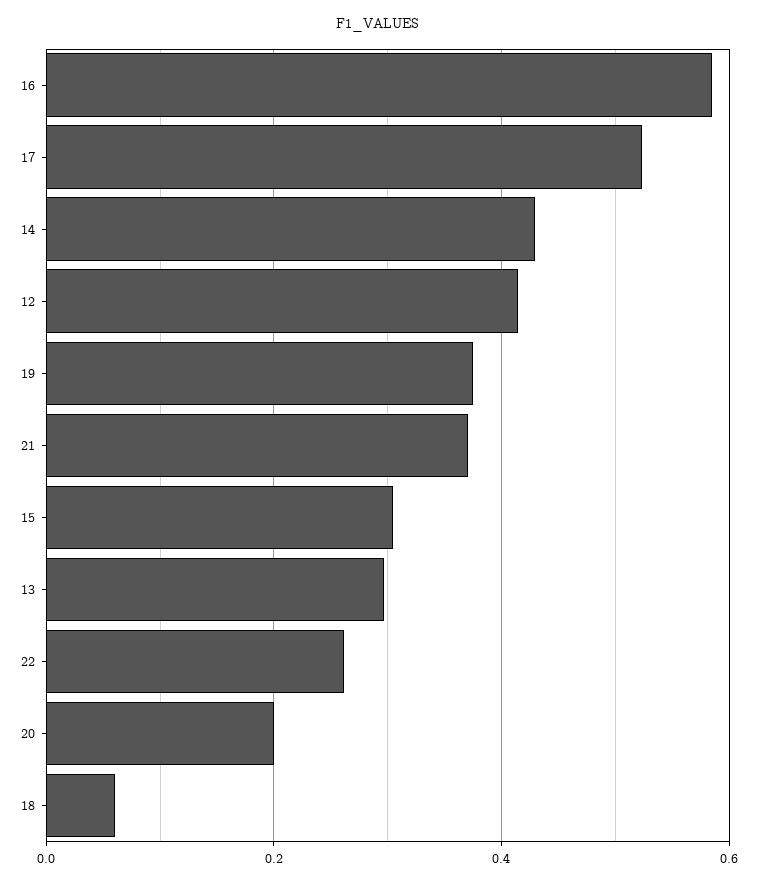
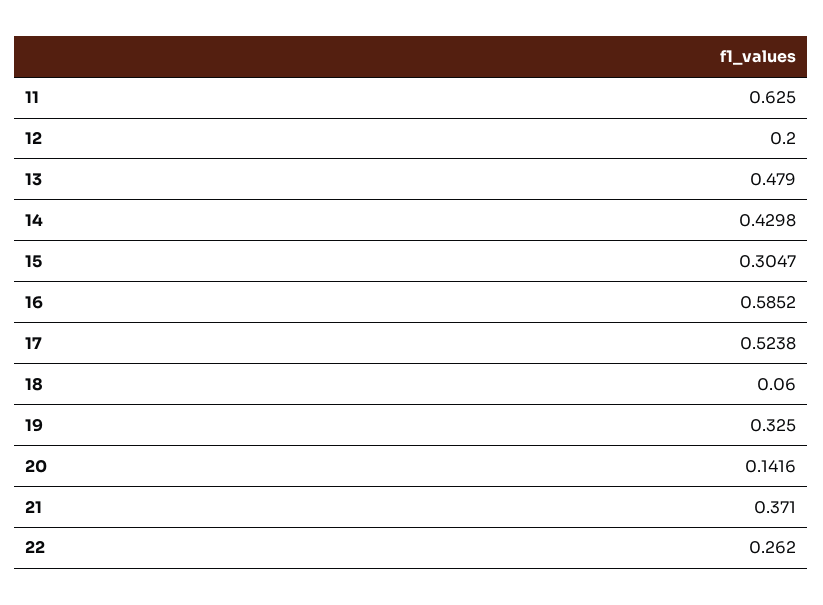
12: 0.42 -> 0.2
19: 0.38 -> 0.325
13: 0.3 -> 0.479
20: 0.2 -> 0.1416
11: none -> 0.625

